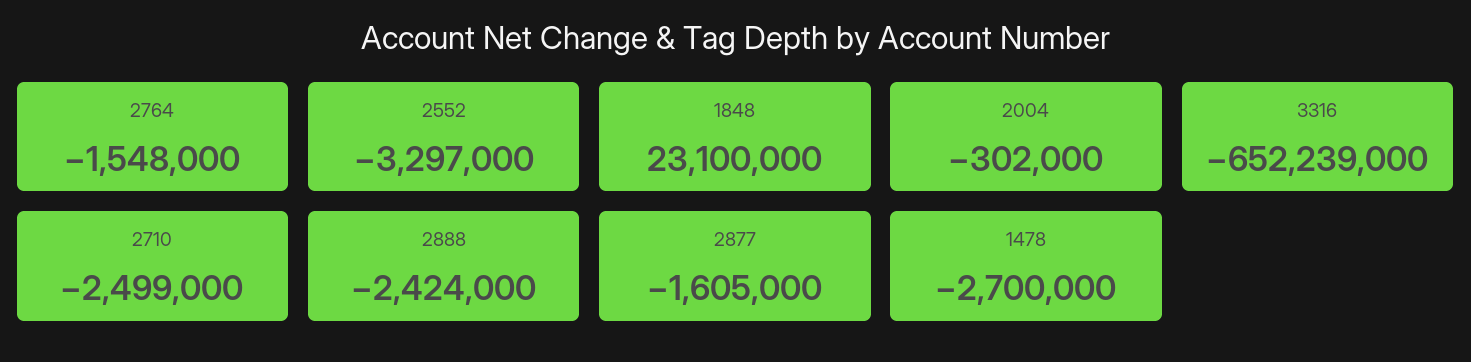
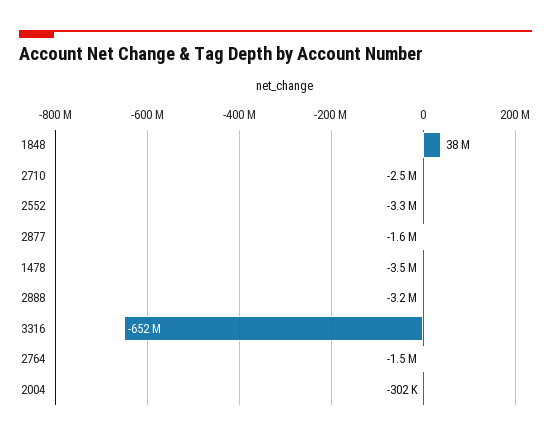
1848: 23100000 -> 38000000
2888: -2424000 -> -3200000
1478: -2700000 -> -3500000

